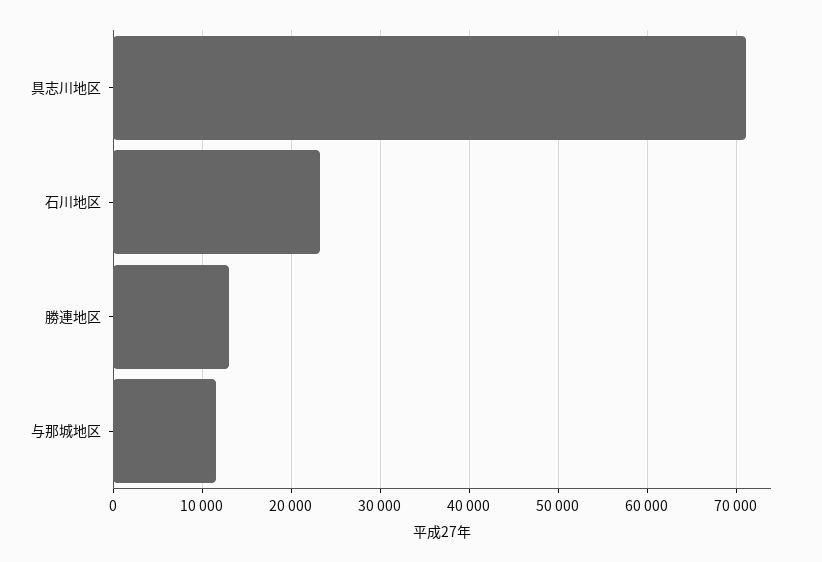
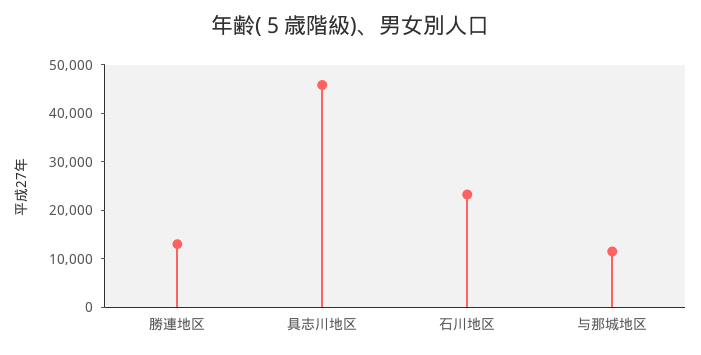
具志川地区: 71000 -> 46000

